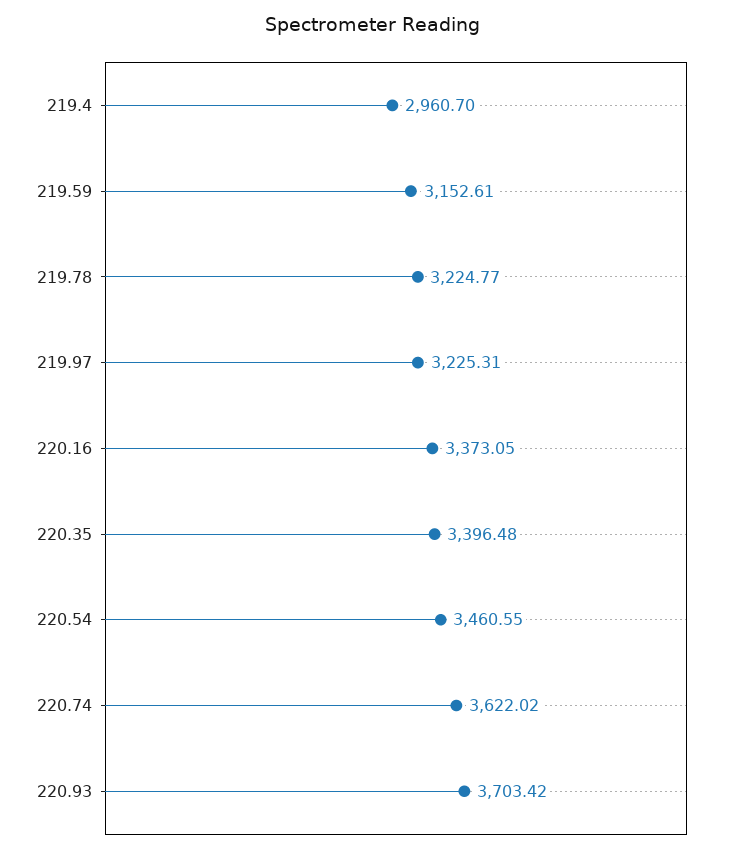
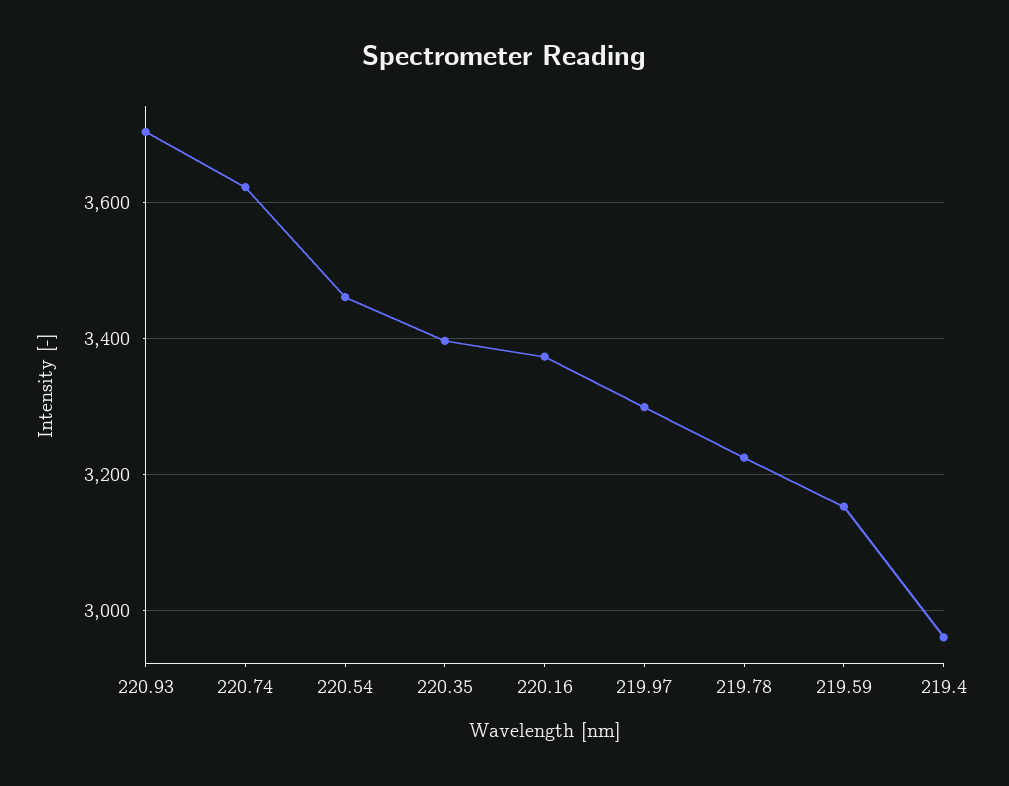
219.97: 3225.31 -> 3300

